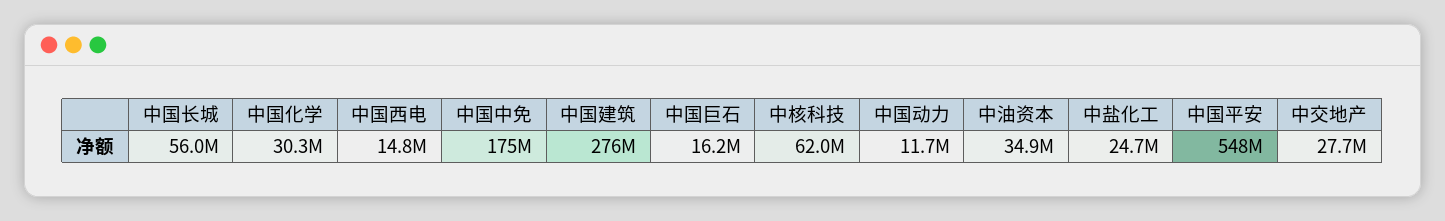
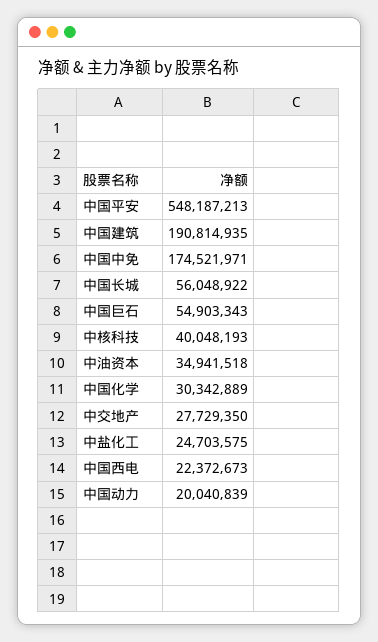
中国西电: 14800000 -> 22372673
中国建筑: 276000000 -> 190814935
中国巨石: 16200000 -> 54903343
中核科技: 62000000 -> 40048193
中国动力: 11700000 -> 20040839

